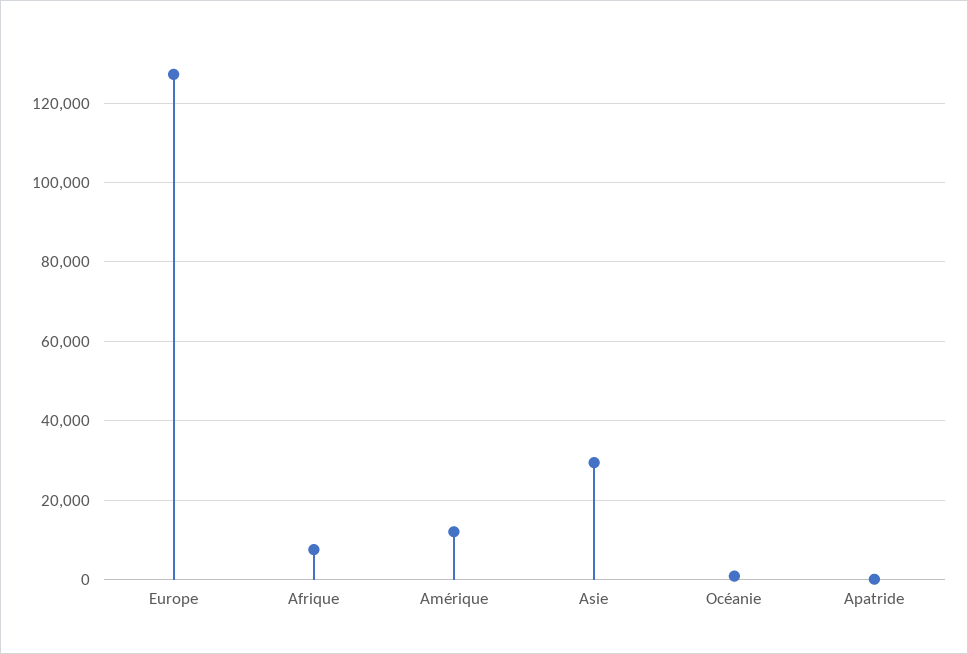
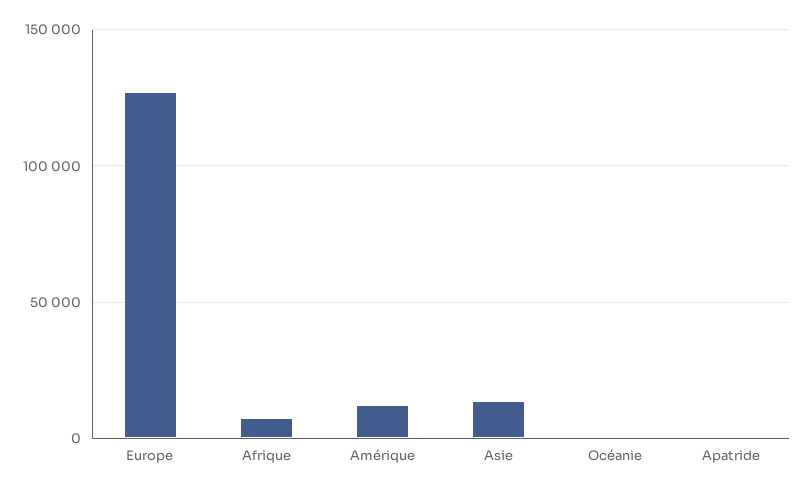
Asie: 30000 -> 15000

